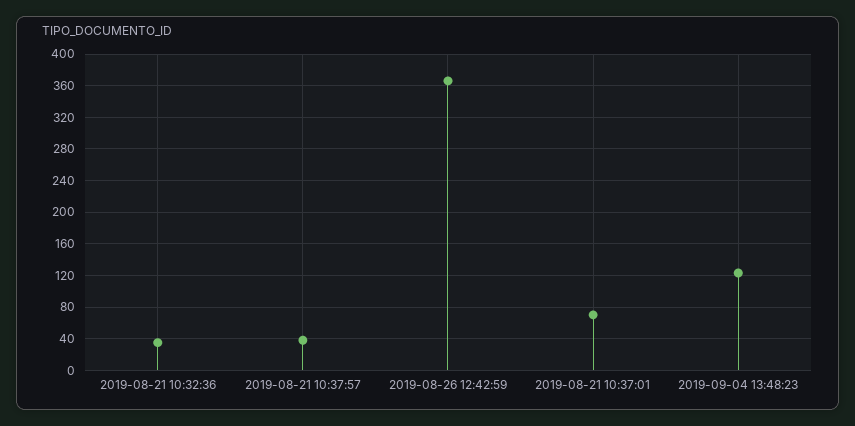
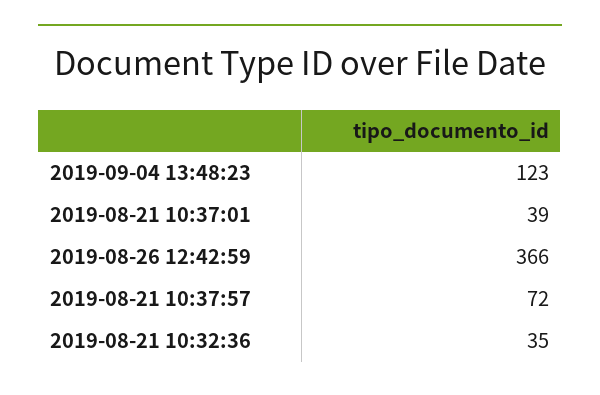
2019-08-21 10:37:57: 40 -> 72
2019-08-21 10:37:01: 70 -> 39

